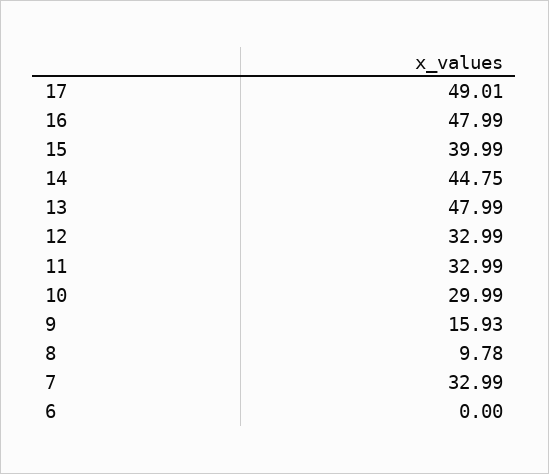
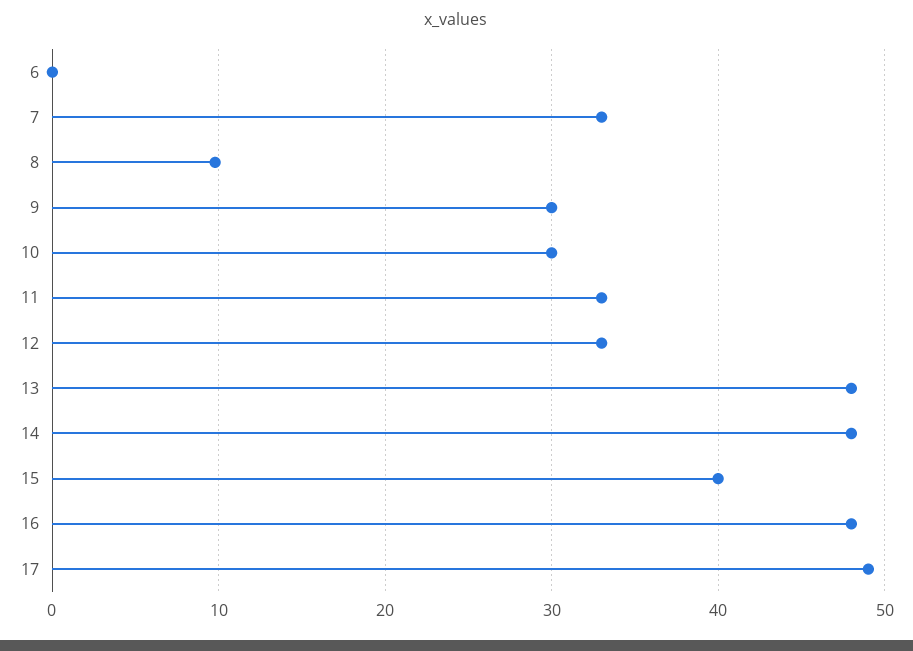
14: 44.75 -> 48
9: 15.93 -> 30

